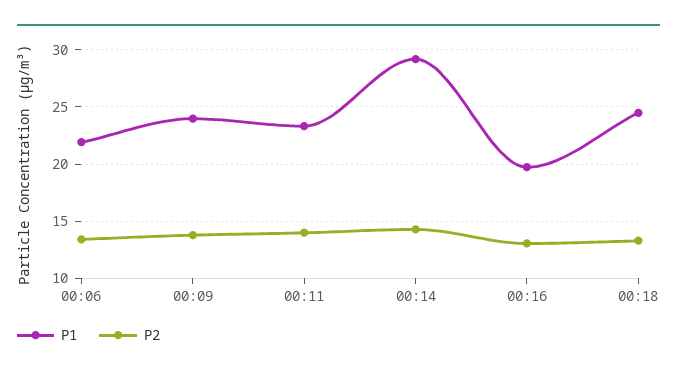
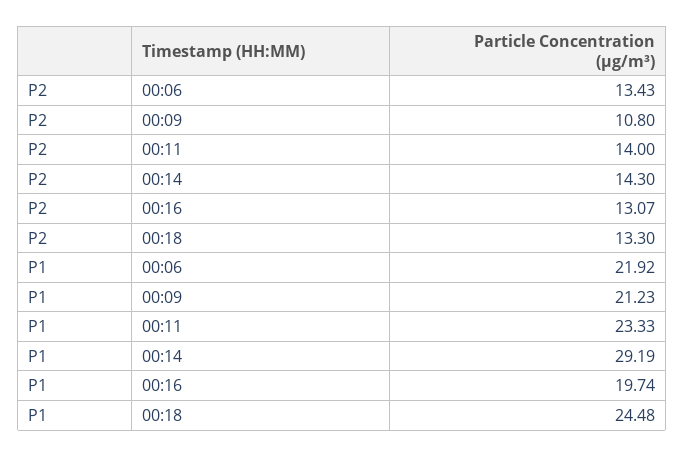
P1, 00:09: 24 -> 21.23
P2, 00:09: 14 -> 10.8

